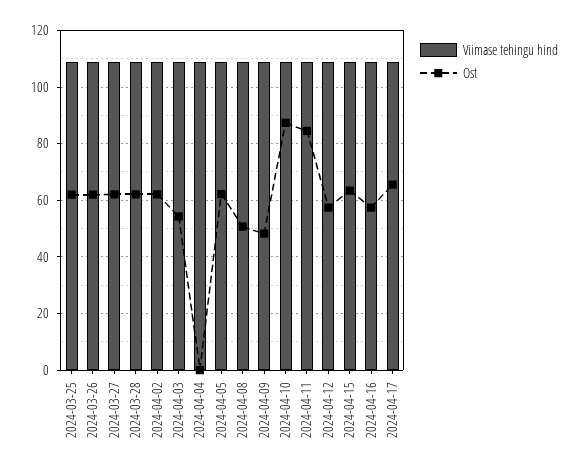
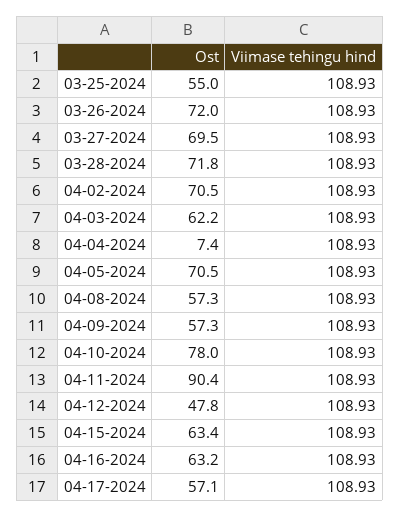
Ost, 2024-03-25: 62.5 -> 55
Ost, 2024-03-26: 62.5 -> 72
Ost, 2024-03-27: 62.5 -> 69.5
Ost, 2024-03-28: 62.5 -> 71.8
Ost, 2024-04-02: 62.5 -> 70.5
Ost, 2024-04-03: 55 -> 62.2
Ost, 2024-04-04: 0 -> 7.4
Ost, 2024-04-05: 62.5 -> 70.5
Ost, 2024-04-08: 50 -> 57.3
Ost, 2024-04-09: 47.5 -> 57.3
Ost, 2024-04-10: 87.5 -> 78
Ost, 2024-04-11: 85 -> 90.4
Ost, 2024-04-12: 57.5 -> 47.8
Ost, 2024-04-16: 57.5 -> 63.2
Ost, 2024-04-17: 65 -> 57.1

